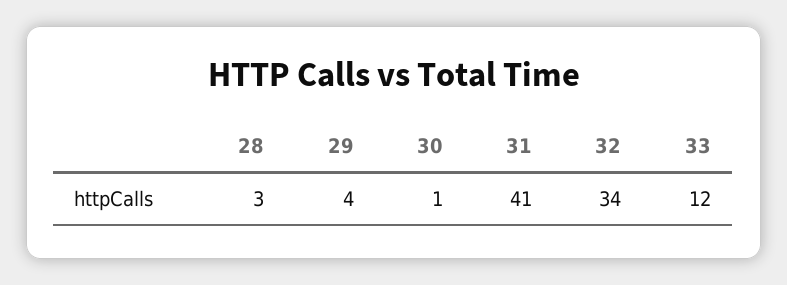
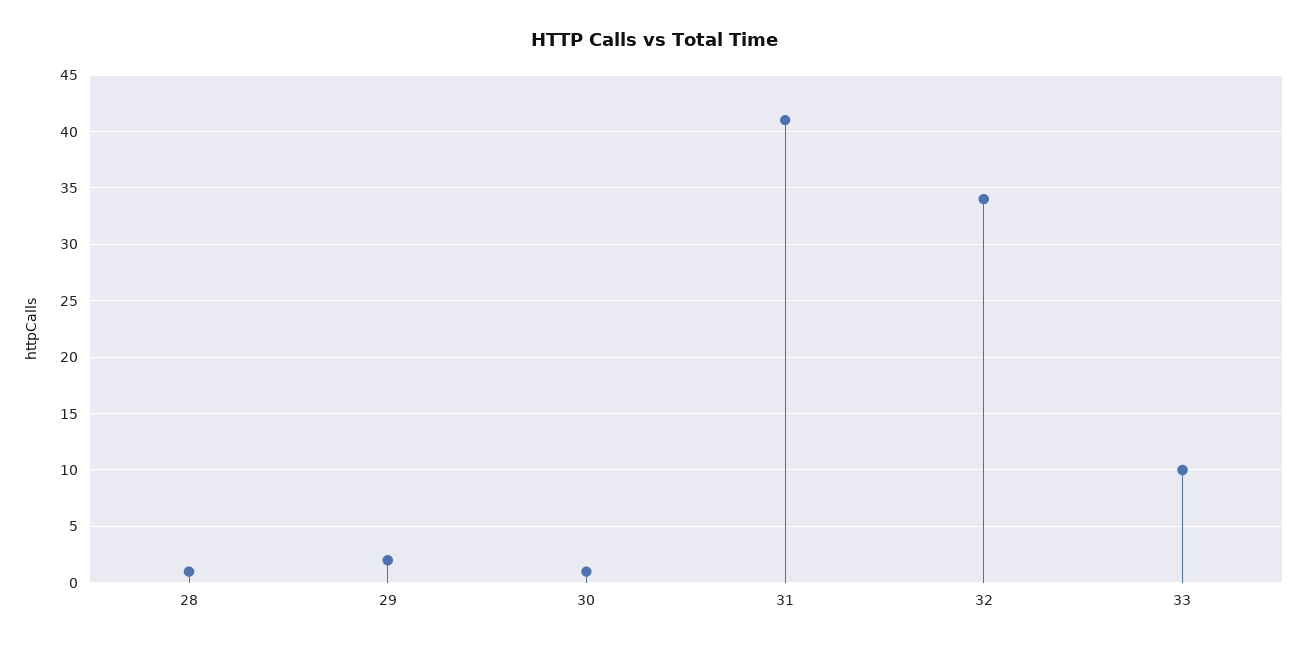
28: 3 -> 1
29: 4 -> 2
33: 12 -> 10

